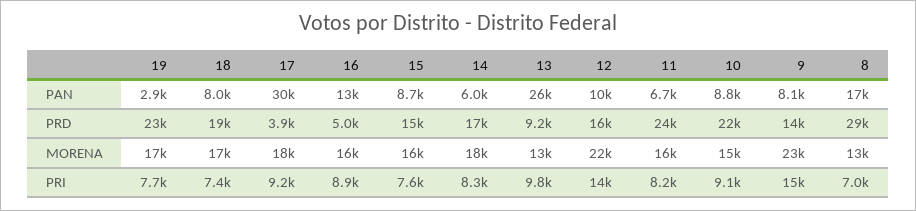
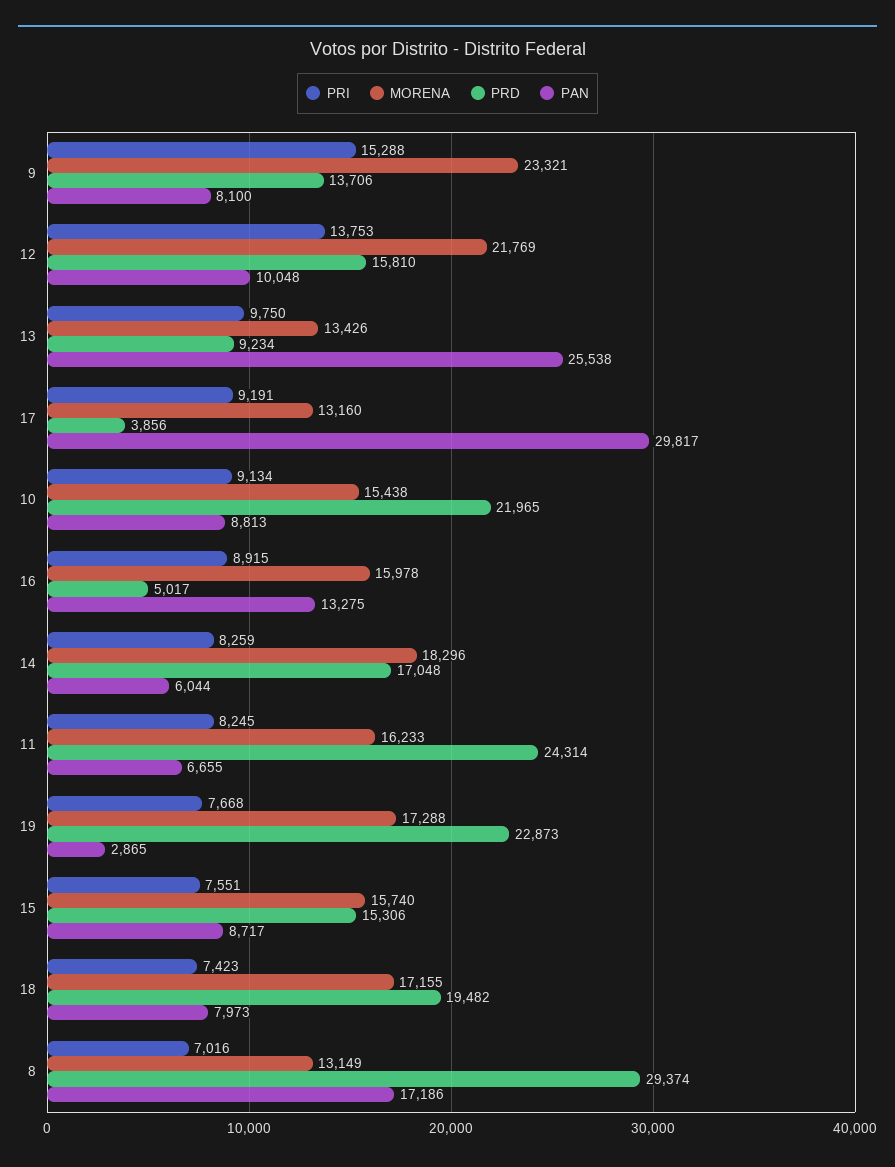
MORENA, 17: 18000 -> 13160

